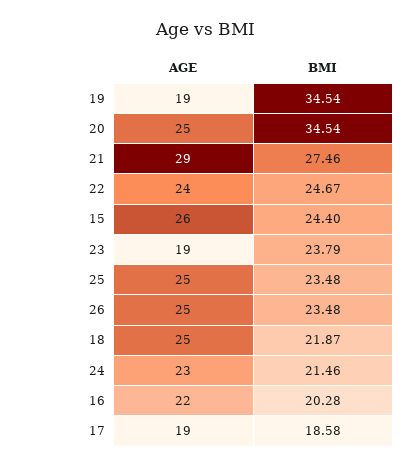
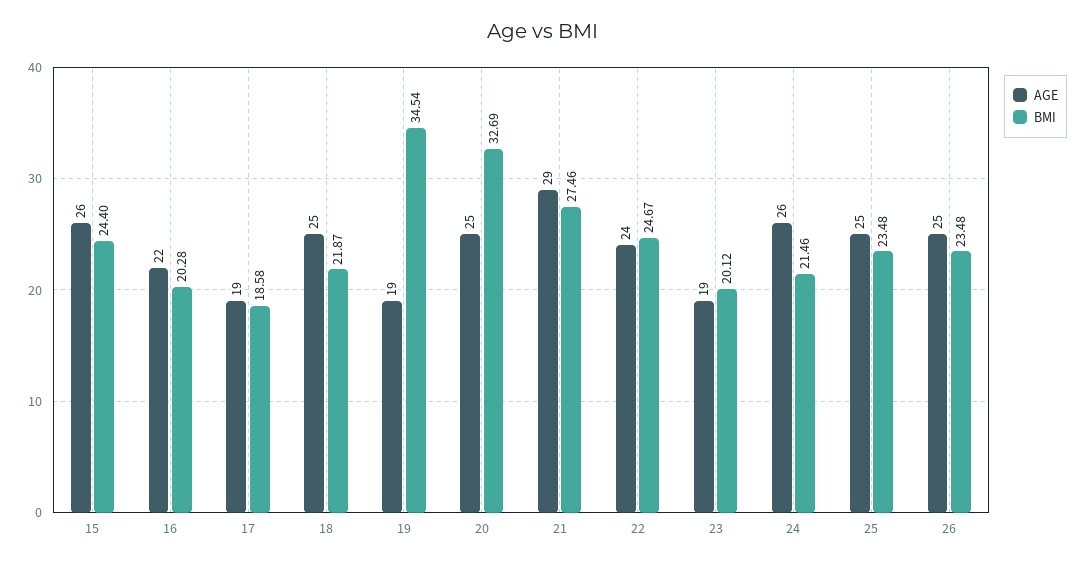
BMI, 20: 34.54 -> 32.69
BMI, 23: 23.79 -> 20.12
AGE, 24: 23 -> 26

